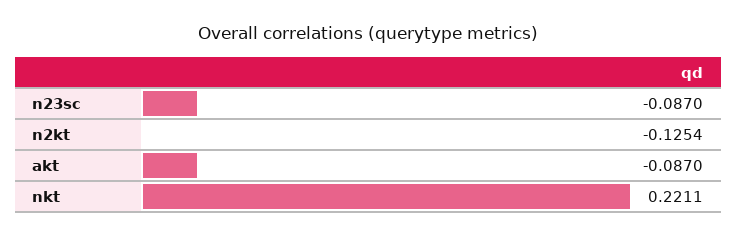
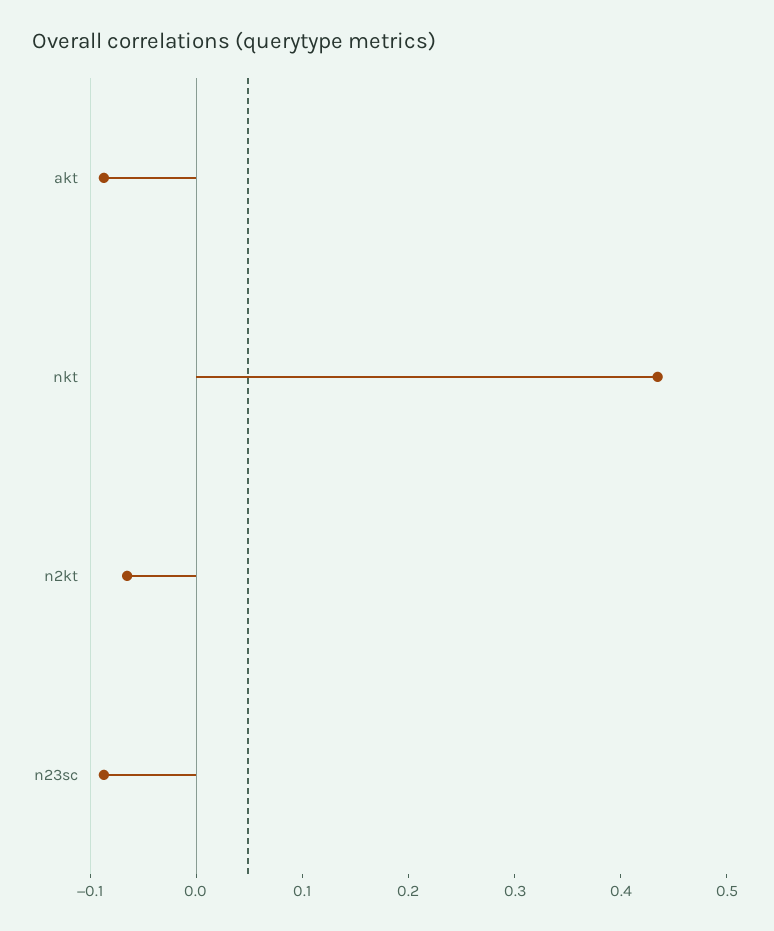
n2kt: -0.1254 -> -0.06
nkt: 0.2211 -> 0.44

